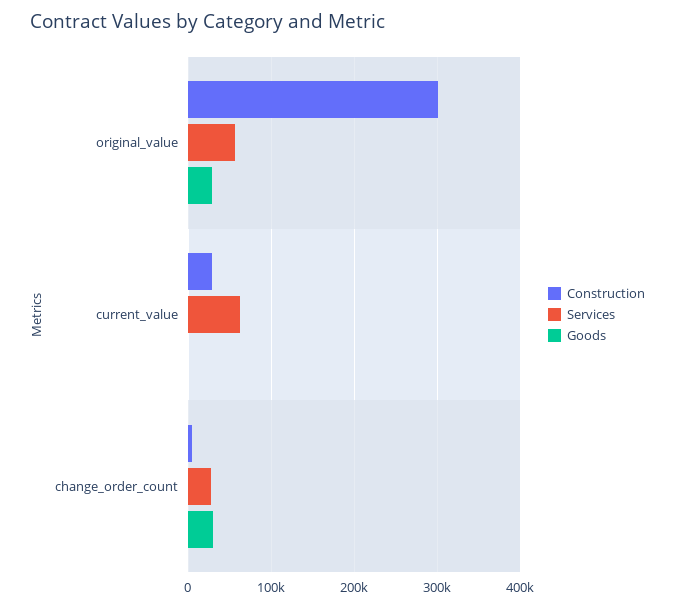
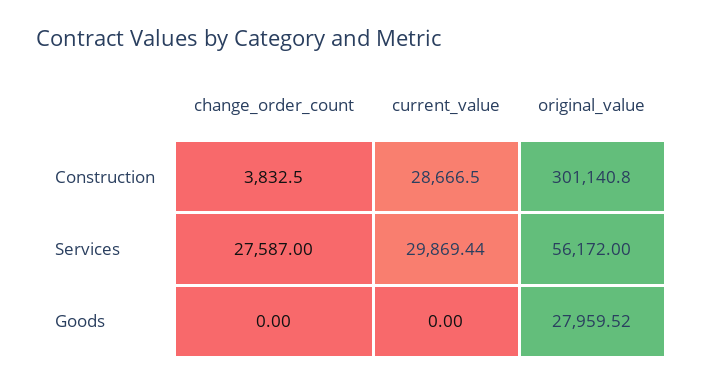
Services, current_value: 60000 -> 29869.44
Goods, change_order_count: 30000 -> 0

